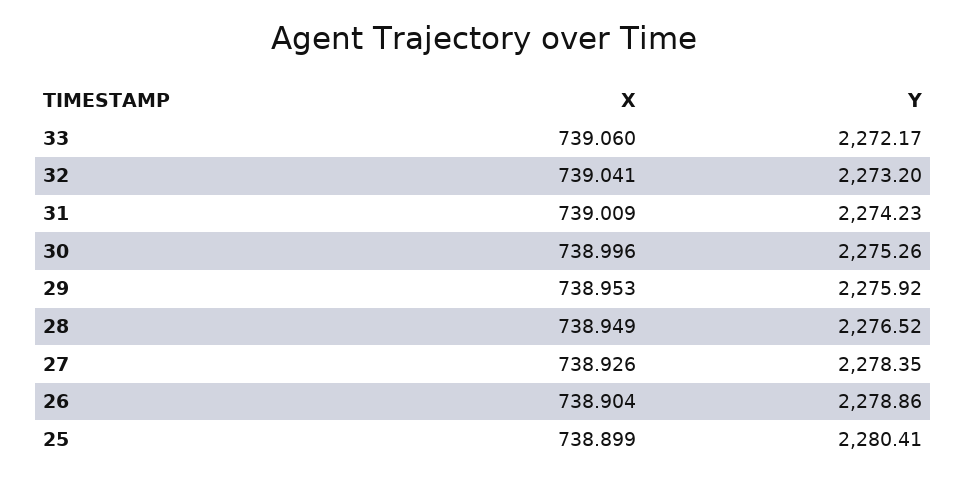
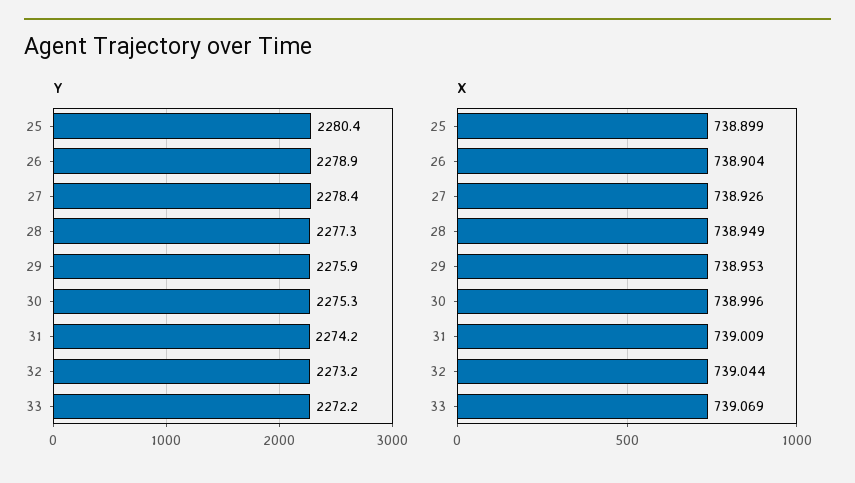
X, 33: 739.06 -> 739.069
X, 32: 739.041 -> 739.044
Y, 28: 2276.52 -> 2277.3

